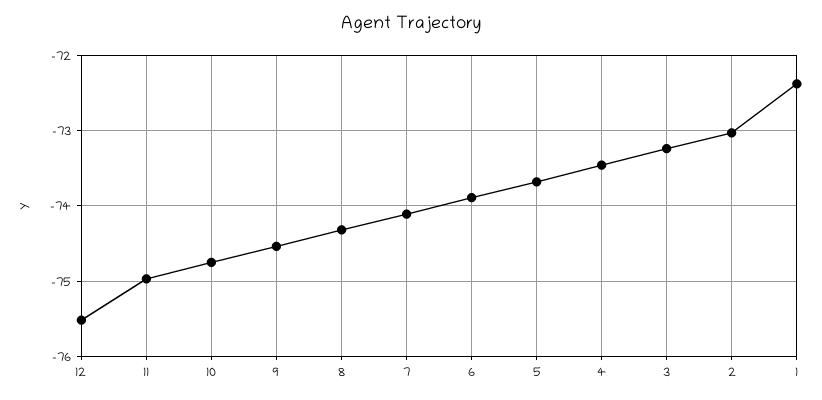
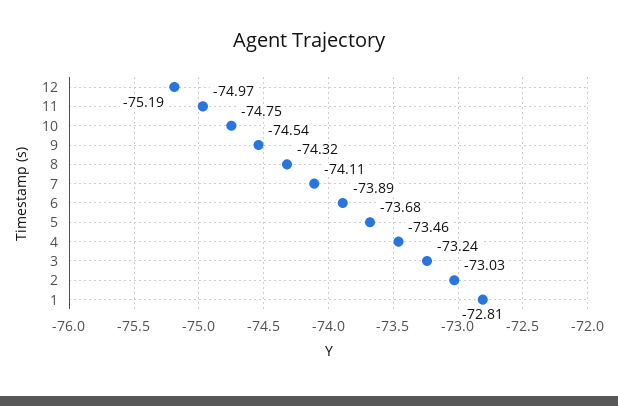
12: -75.5 -> -75.19
1: -72.4 -> -72.81

